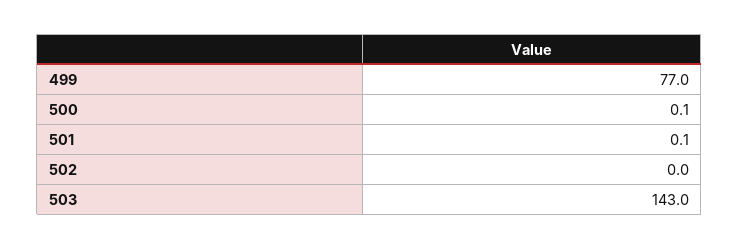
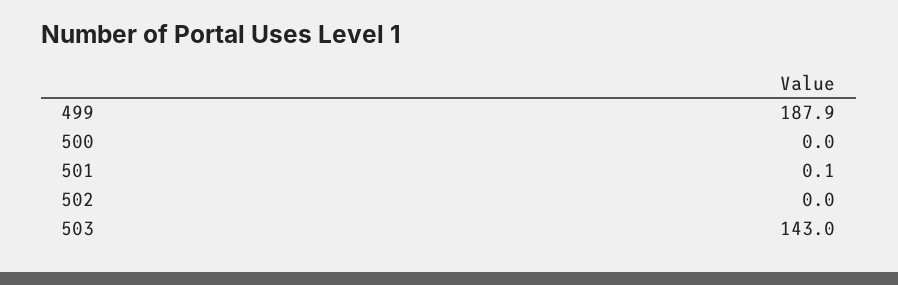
499: 77 -> 187.9
500: 0.1 -> 0

